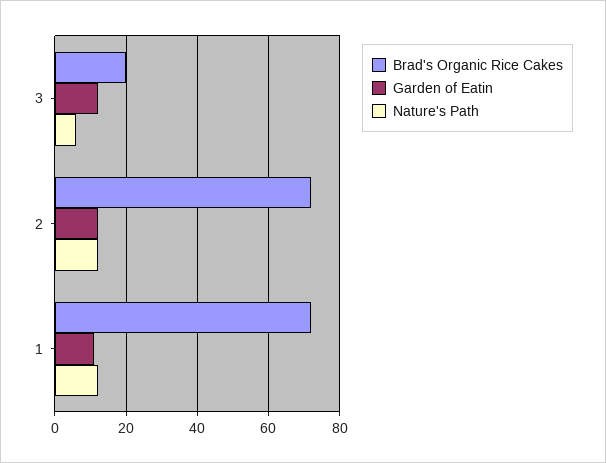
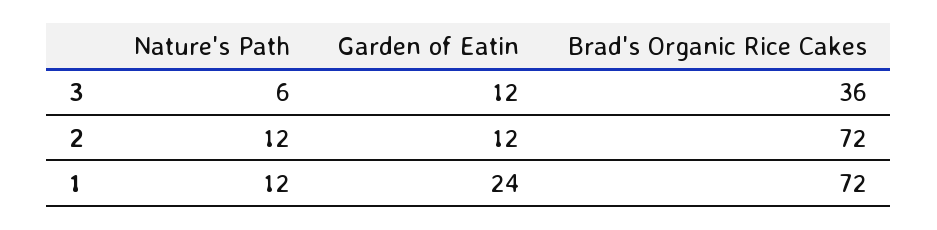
Brad's Organic Rice Cakes, 3: 20 -> 36
Garden of Eatin, 1: 10 -> 24

